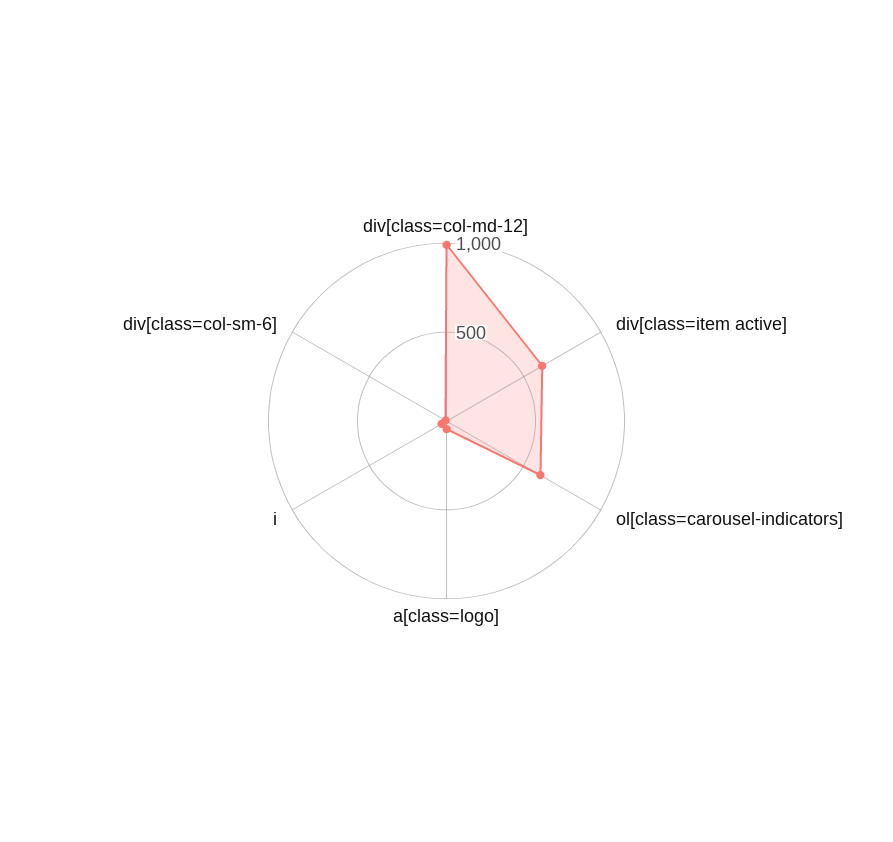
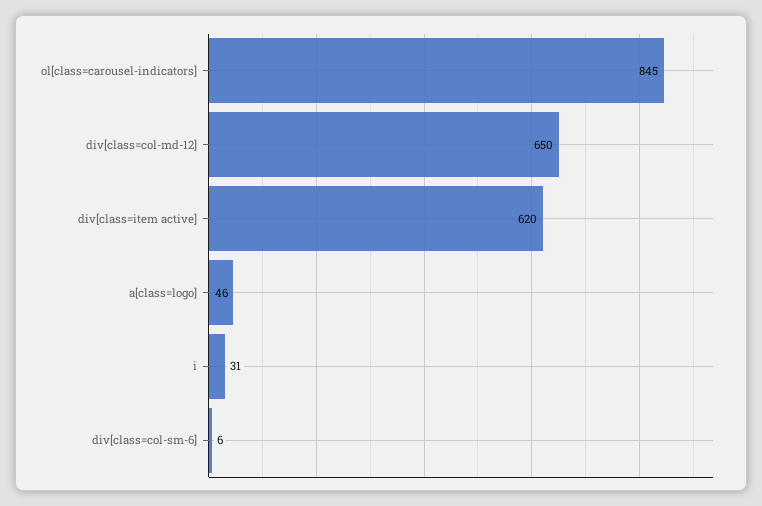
div[class=col-md-12]: 1000 -> 650
ol[class=carousel-indicators]: 600 -> 845

